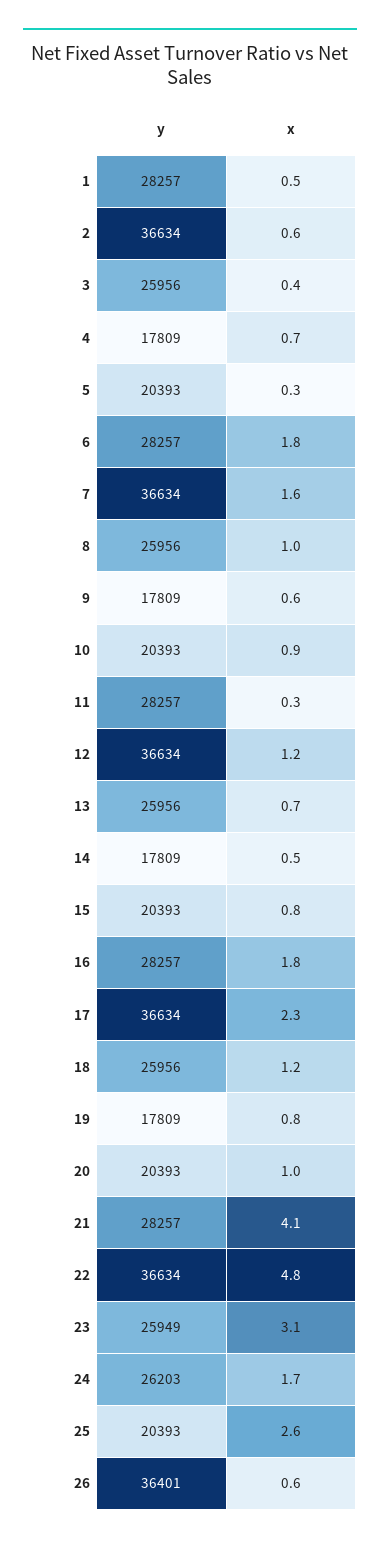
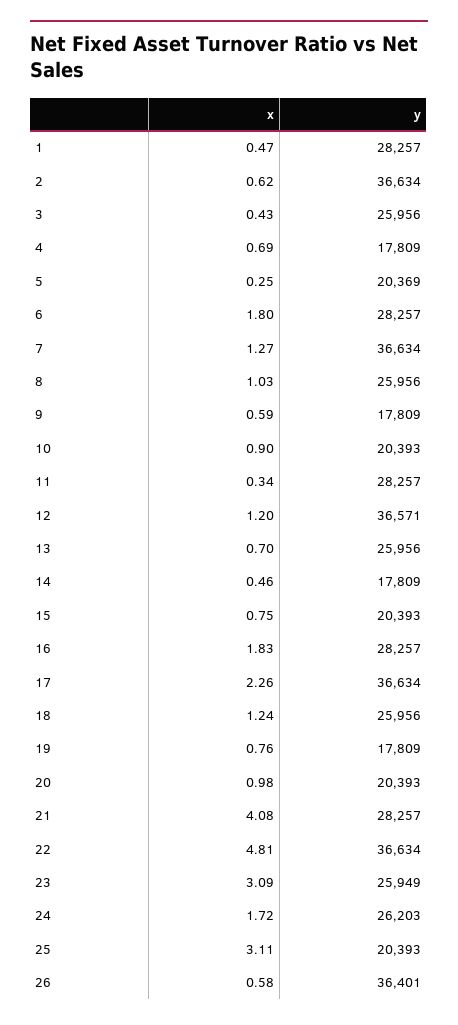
y, 5: 20393 -> 20369
x, 7: 1.6 -> 1.27
y, 12: 36634 -> 36571
x, 25: 2.6 -> 3.11

